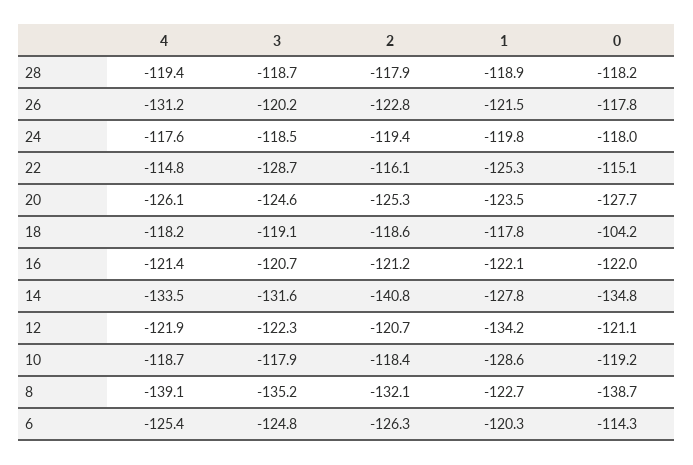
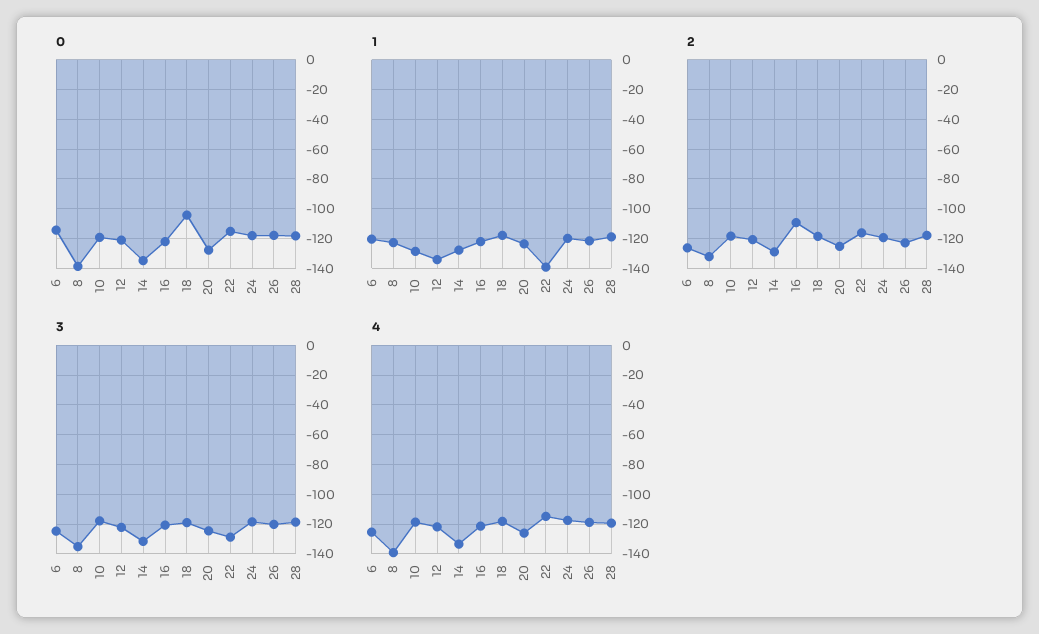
4, 26: -131.2 -> -120
1, 22: -125.3 -> -140
2, 16: -121.2 -> -110
2, 14: -140.8 -> -130

